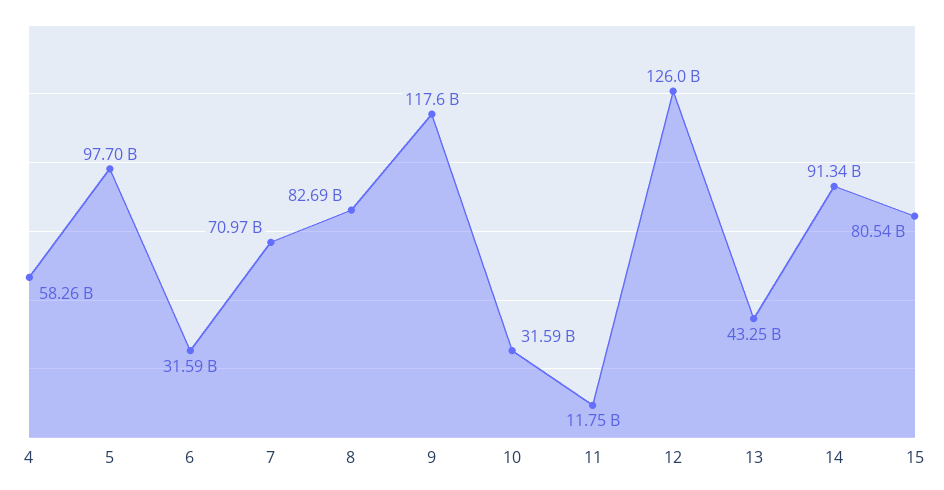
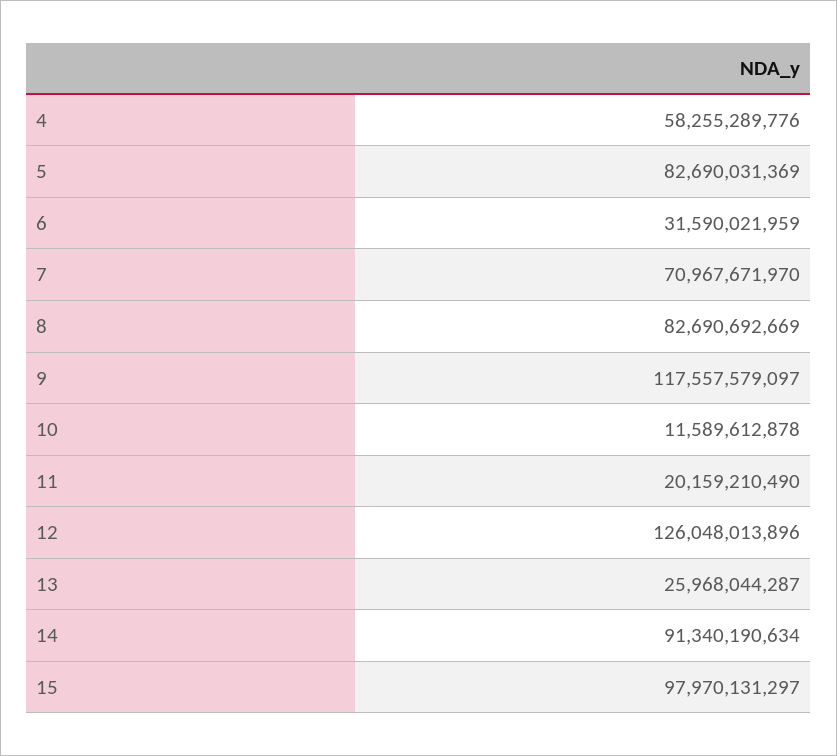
5: 97700000000 -> 82690031369
10: 31590000000 -> 11589612878
11: 11750000000 -> 20159210490
13: 43250000000 -> 25968044287
15: 80540000000 -> 97970131297

